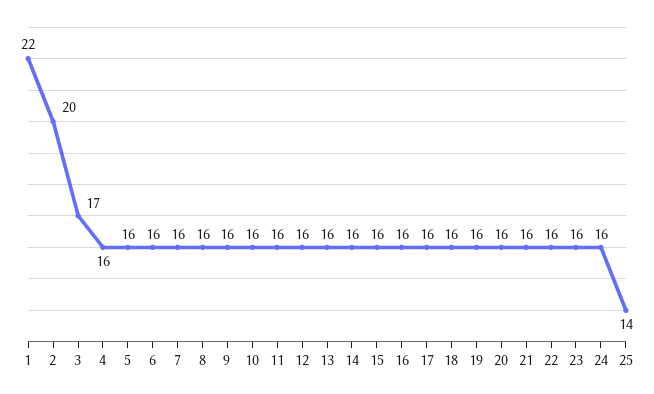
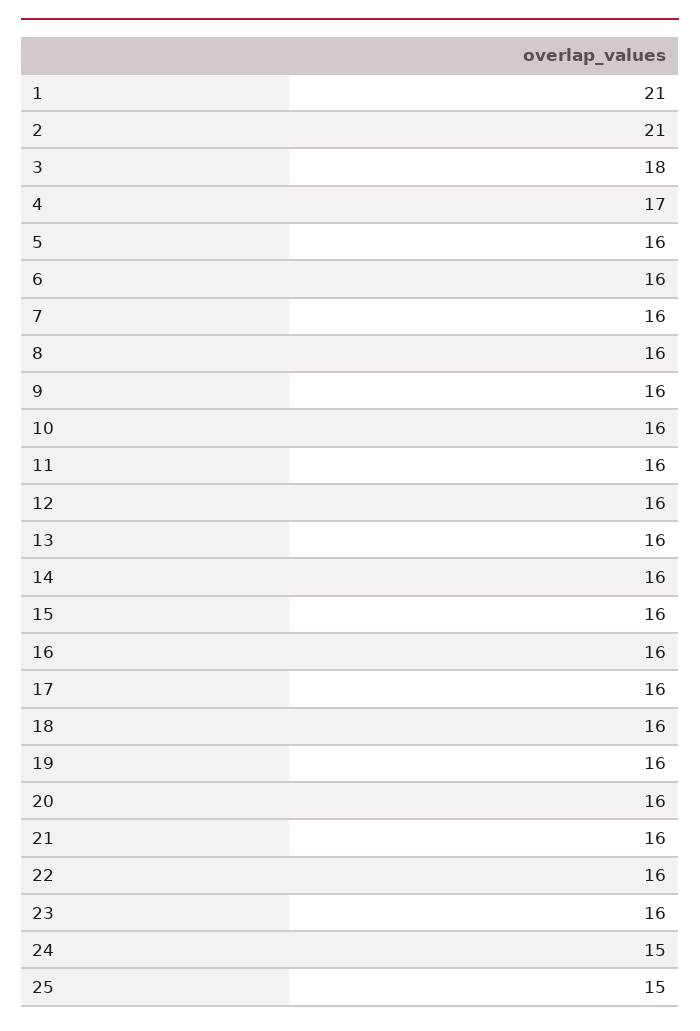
1: 22 -> 21
2: 20 -> 21
3: 17 -> 18
4: 16 -> 17
24: 16 -> 15
25: 14 -> 15

